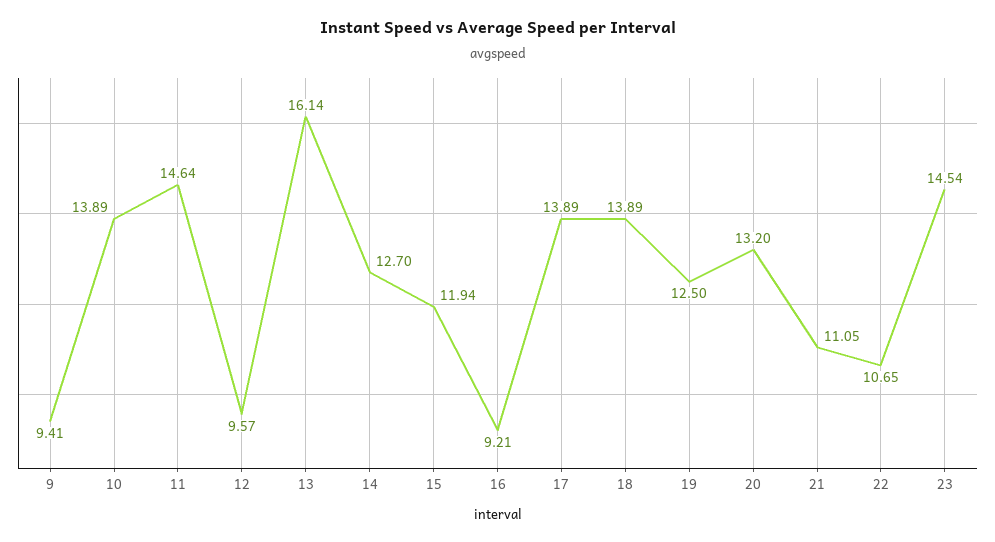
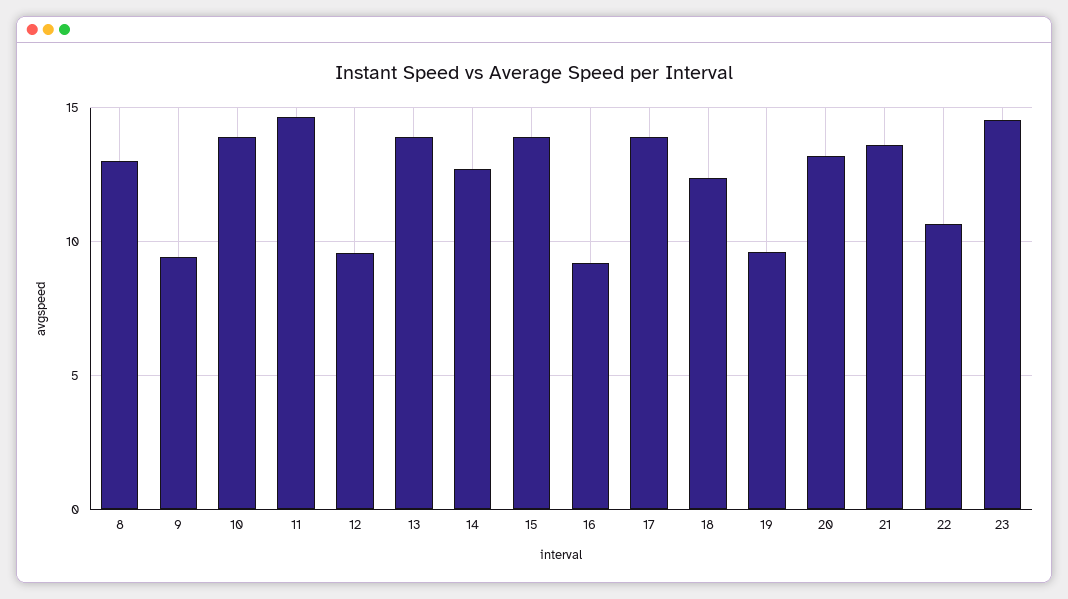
13: 16.14 -> 14
15: 11.94 -> 14
18: 13.89 -> 12.5
19: 12.5 -> 9.5
21: 11.05 -> 13.5
8: none -> 13

